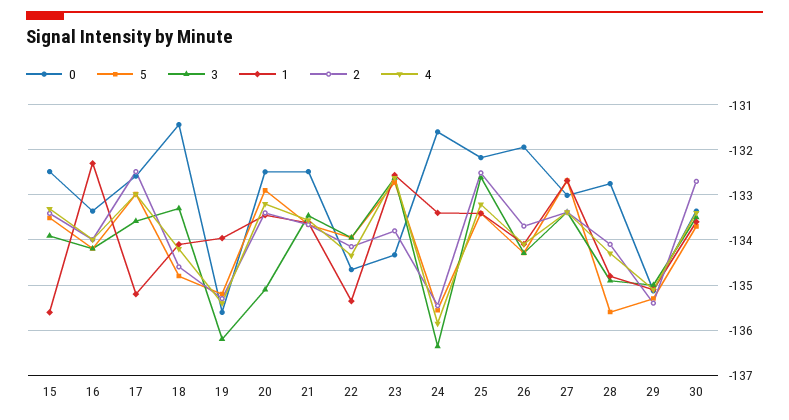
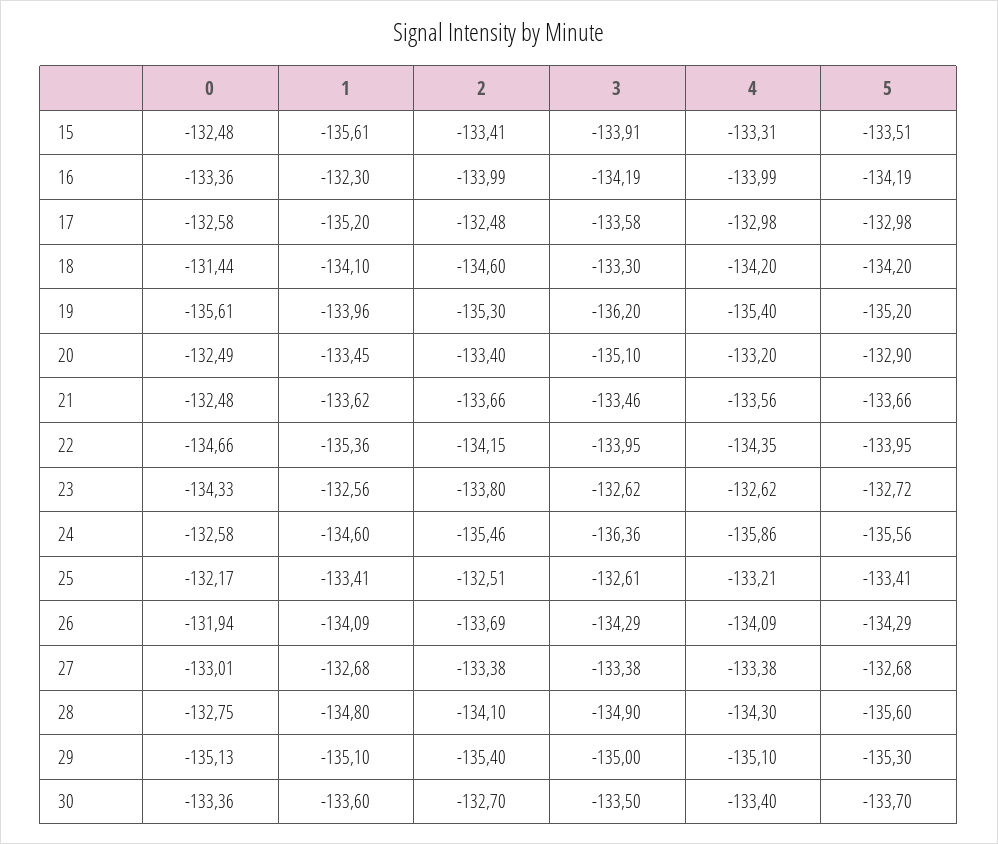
5, 18: -134.8 -> -134.2
0, 24: -131.6 -> -132.58
1, 24: -133.4 -> -134.6

